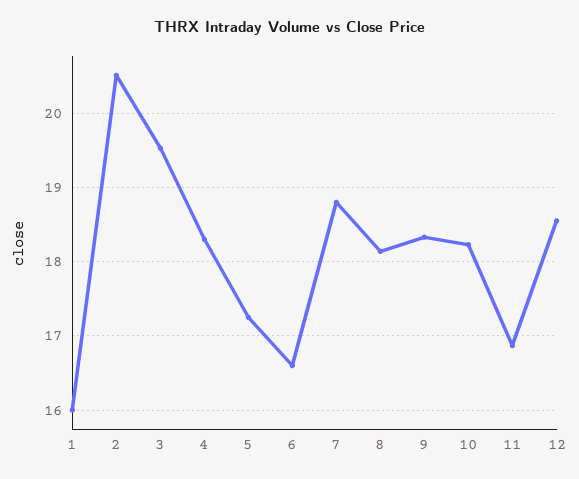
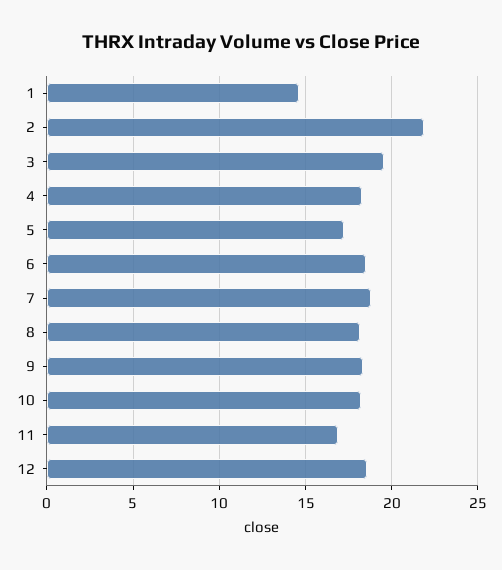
1: 16 -> 14.5
2: 20.5 -> 22
6: 16.6 -> 18.5

